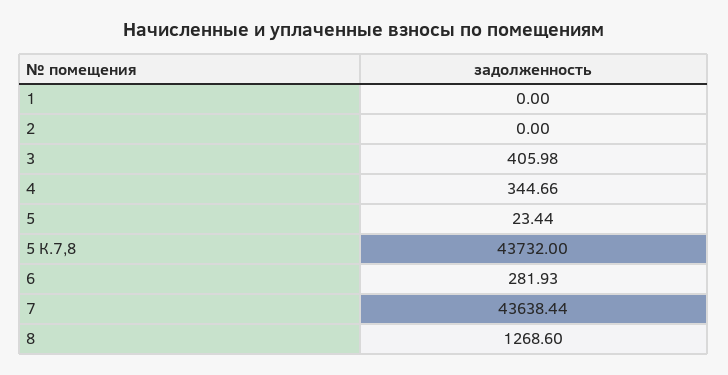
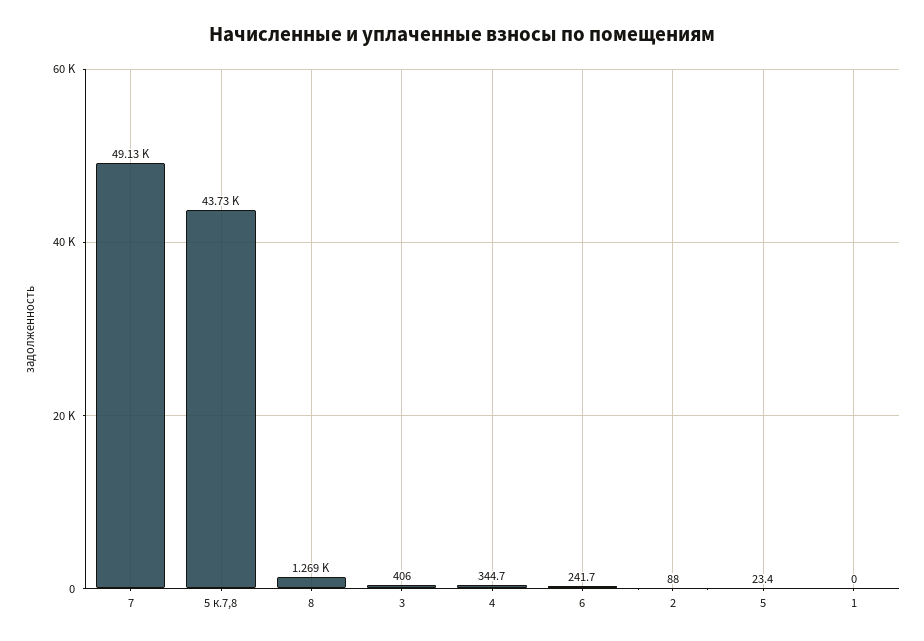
2: 0 -> 88
6: 281.93 -> 241.7
7: 43638.44 -> 49130

